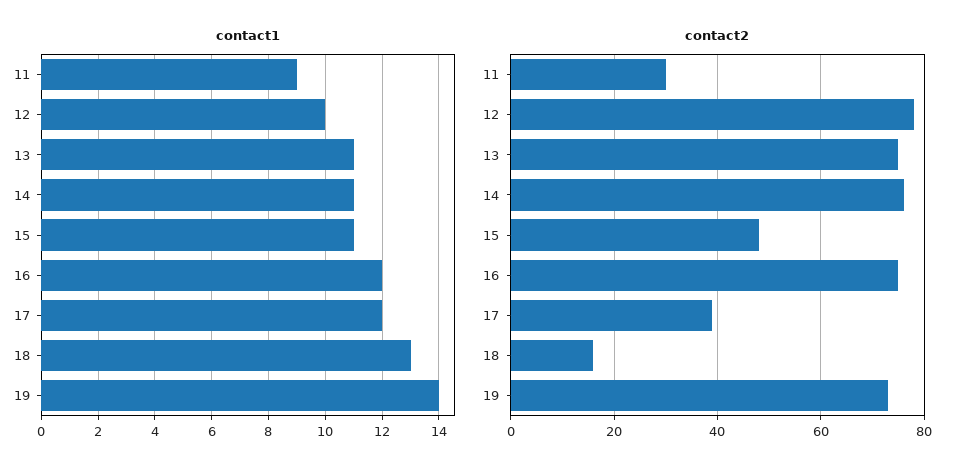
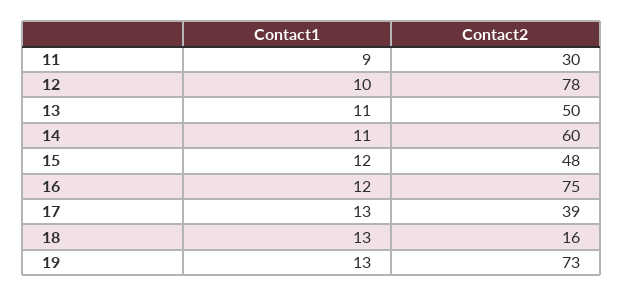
contact1, 15: 11 -> 12
contact1, 17: 12 -> 13
contact1, 19: 14 -> 13
contact2, 13: 75 -> 50
contact2, 14: 75 -> 60

